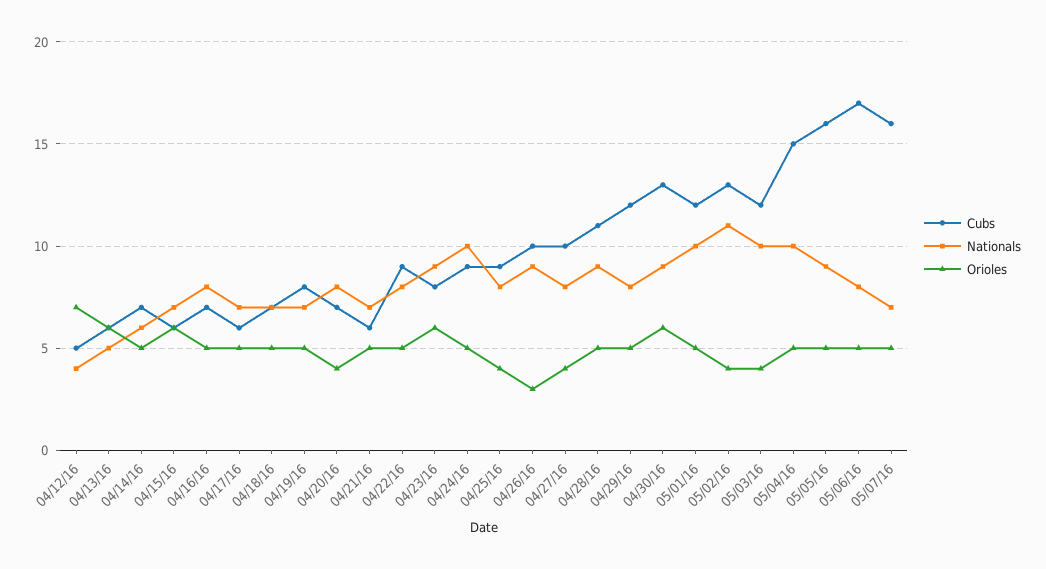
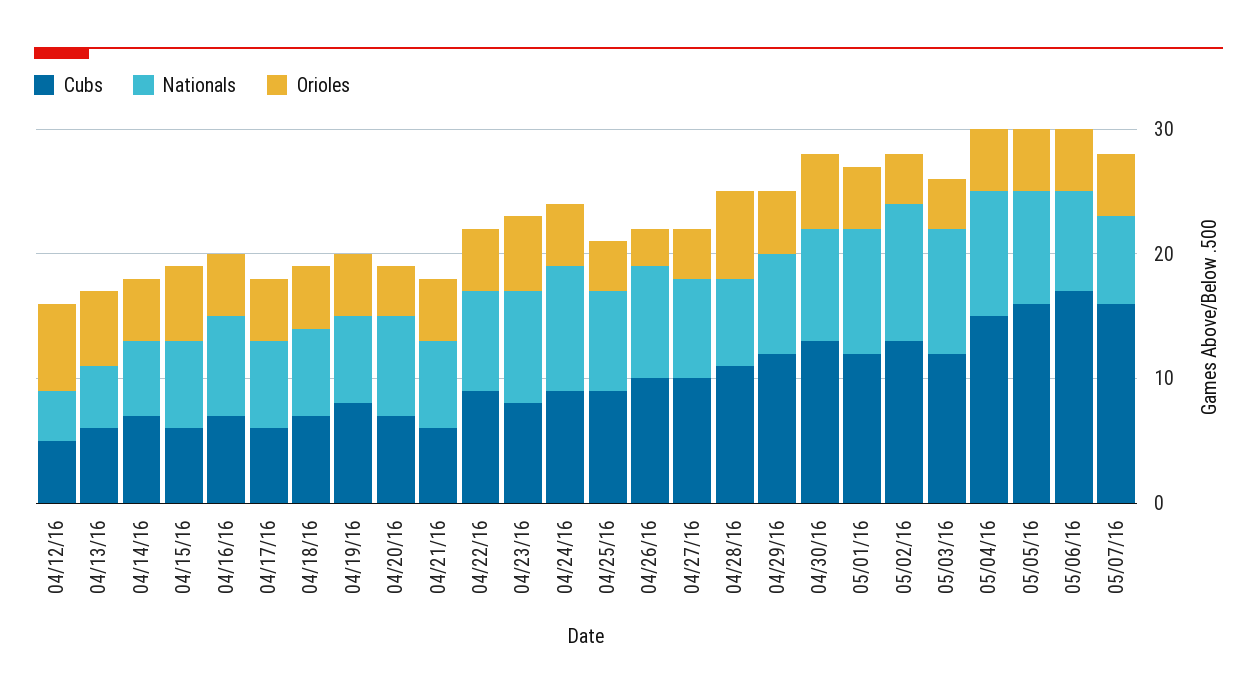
Nationals, 04/28/16: 9 -> 7
Orioles, 04/28/16: 5 -> 7

